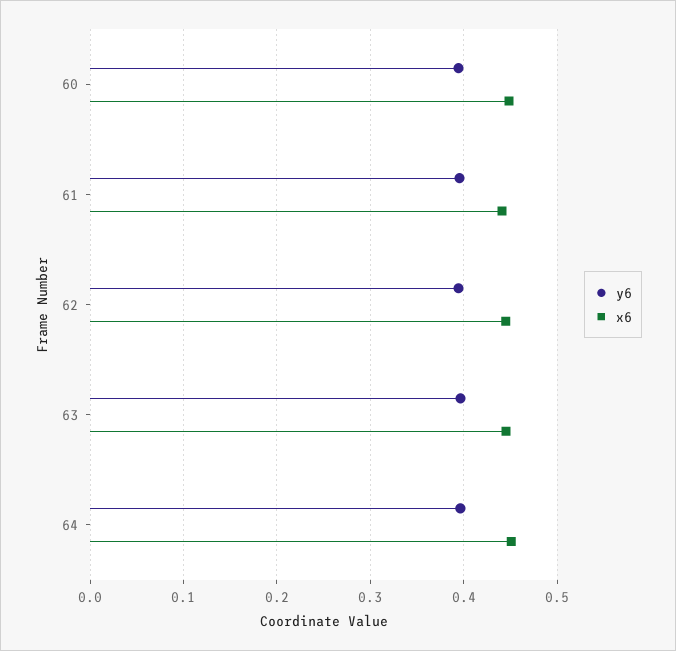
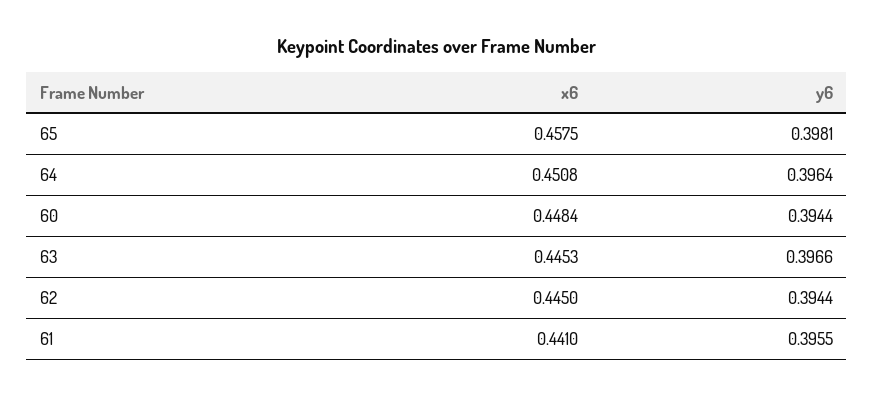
x6, 65: none -> 0.4575
y6, 65: none -> 0.3981

